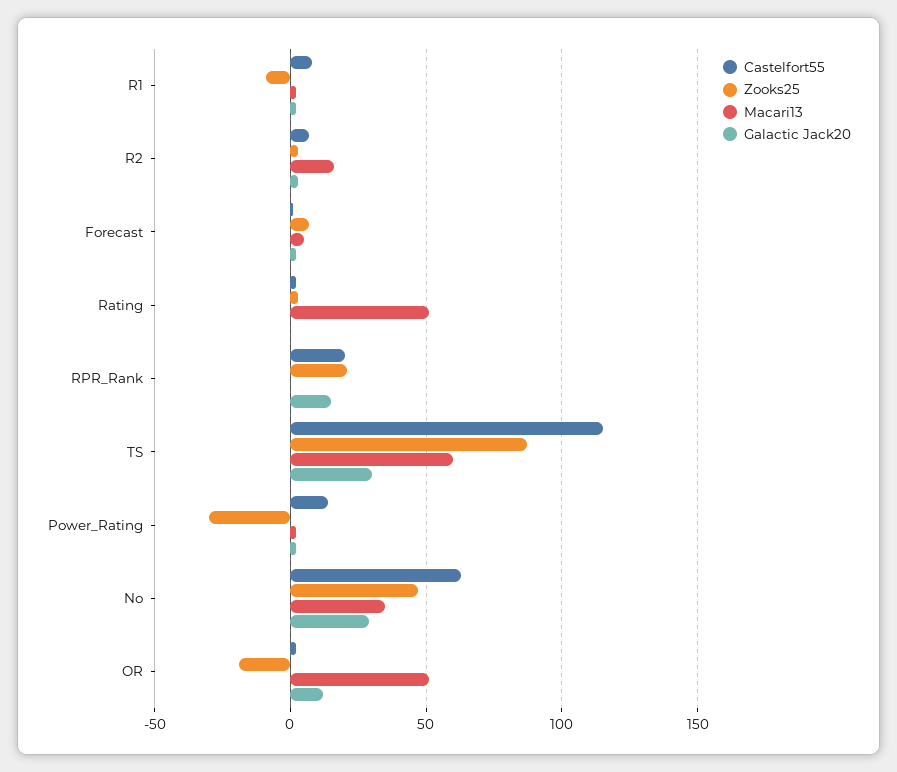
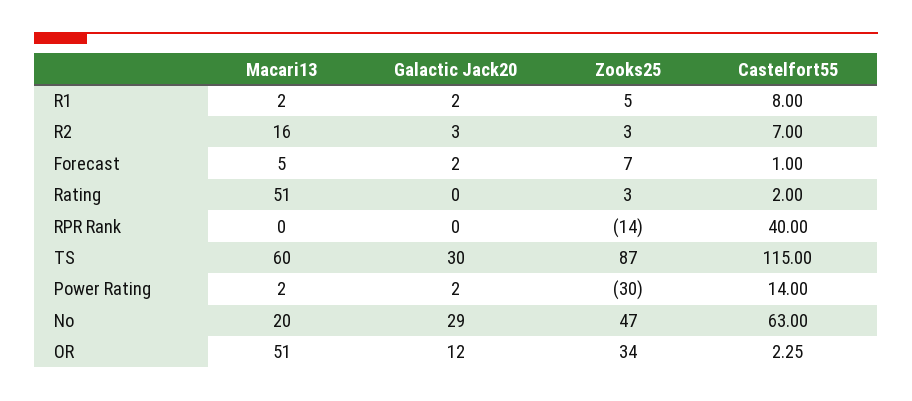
Zooks25, R1: -10 -> 5
Castelfort55, RPR_Rank: 20 -> 40
Zooks25, RPR_Rank: 20 -> -14
Galactic Jack20, RPR_Rank: 15 -> 0
Macari13, No: 35 -> 20
Zooks25, OR: -20 -> 34

